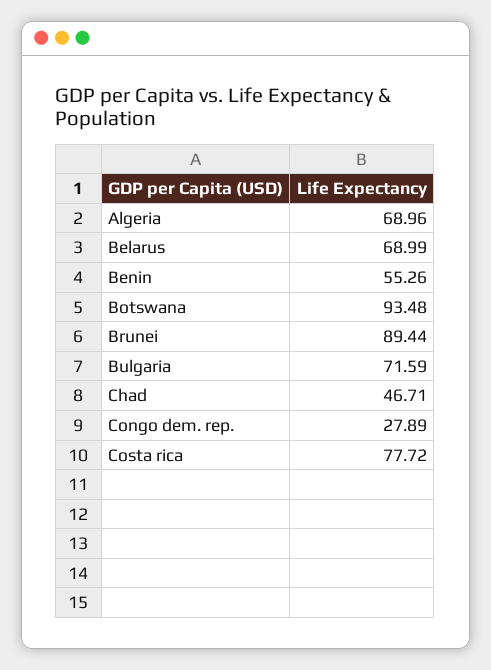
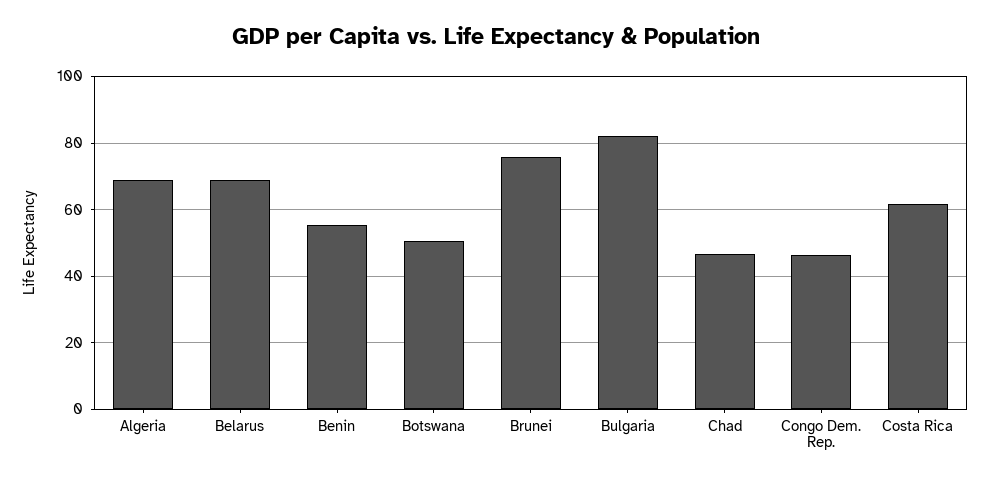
Botswana: 93.48 -> 50
Brunei: 89.44 -> 76
Bulgaria: 71.59 -> 82
Congo dem. rep.: 27.89 -> 46
Costa rica: 77.72 -> 62

